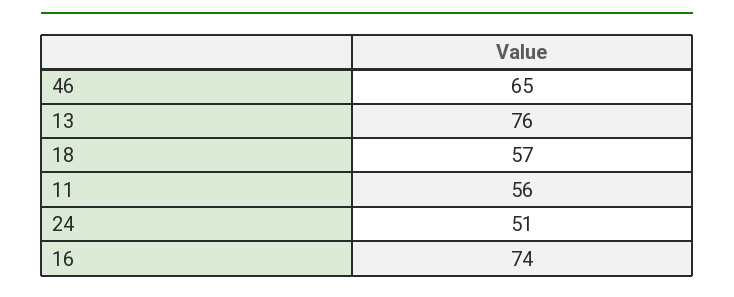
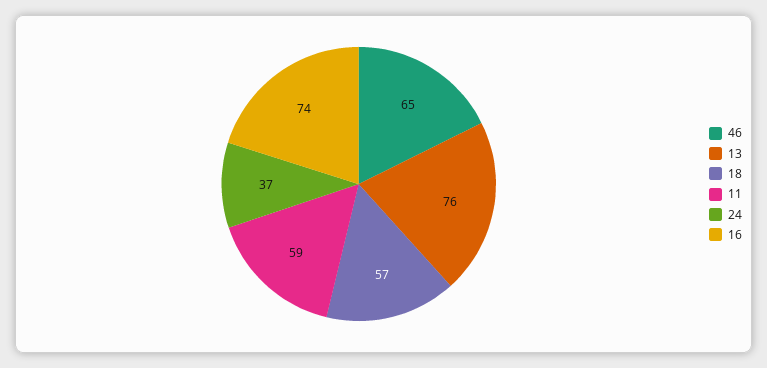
11: 56 -> 59
24: 51 -> 37

